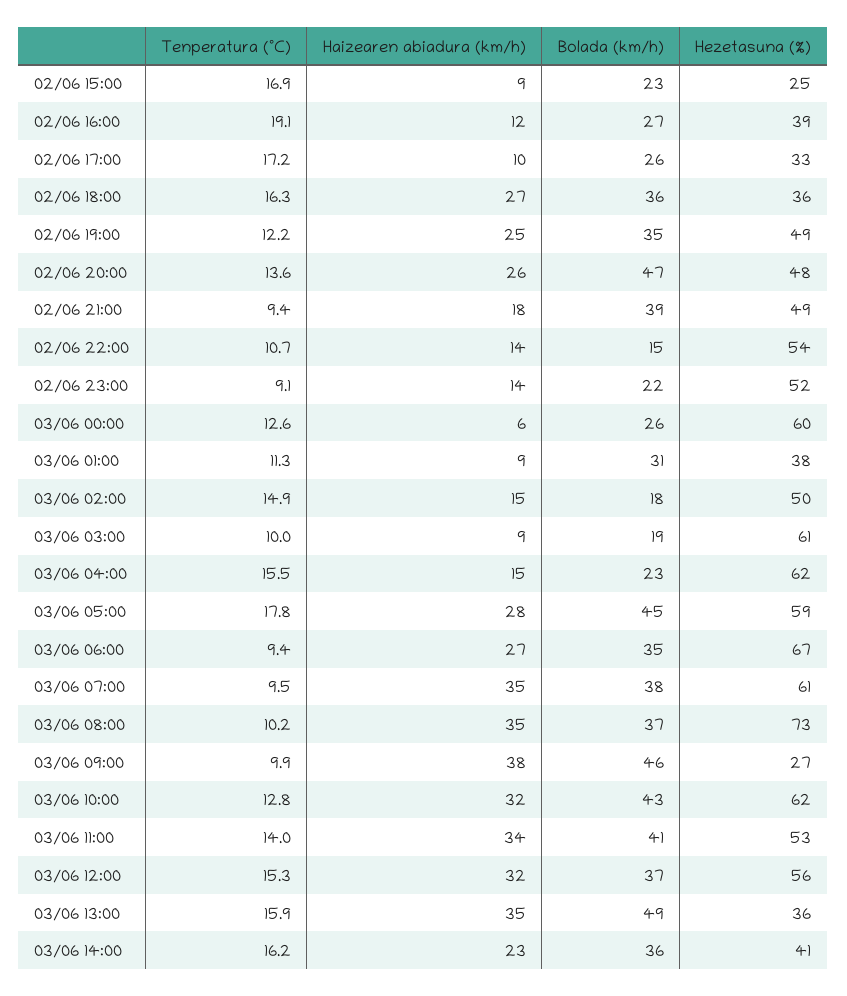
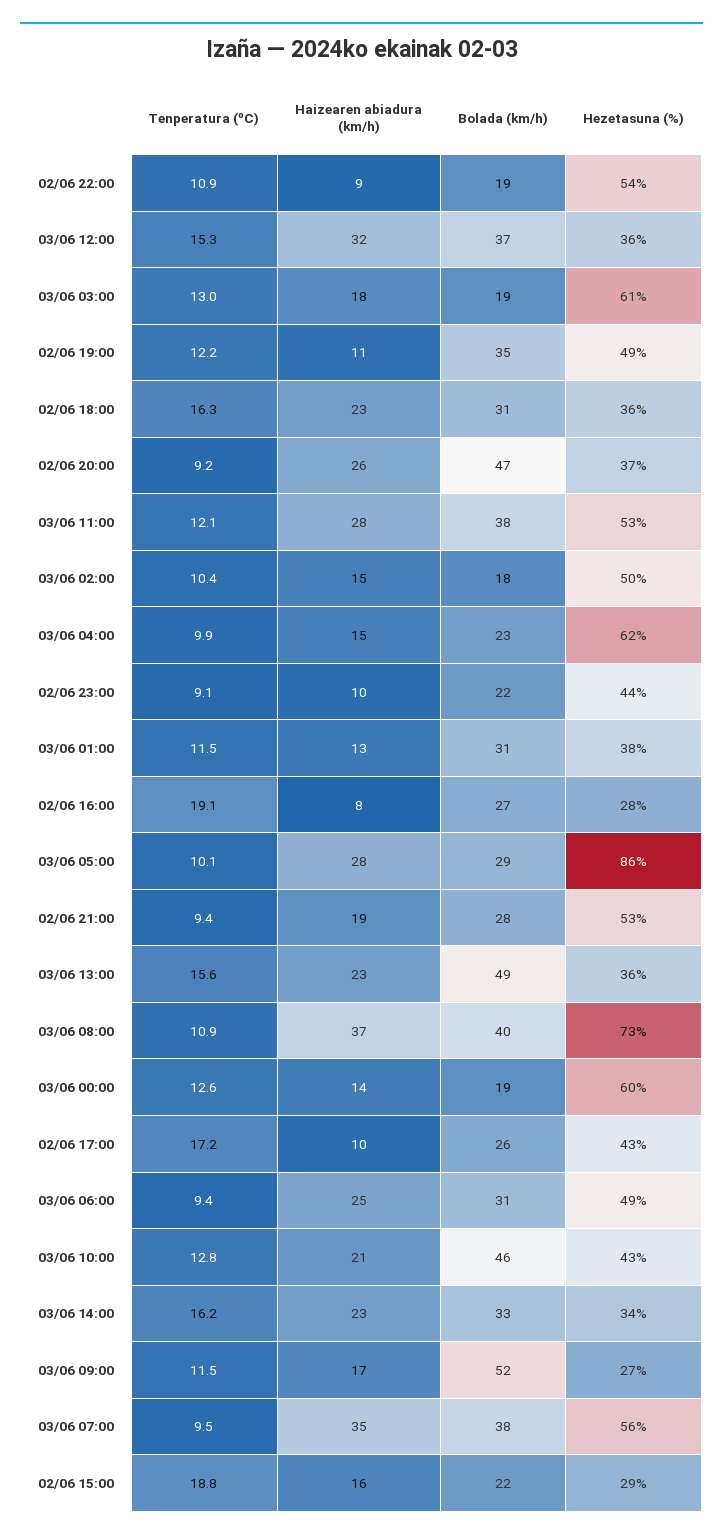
Tenperatura (ºC), 02/06 15:00: 16.9 -> 18.8
Haizearen abiadura (km/h), 02/06 15:00: 9 -> 16
Bolada (km/h), 02/06 15:00: 23 -> 22
Hezetasuna (%), 02/06 15:00: 25 -> 29
Haizearen abiadura (km/h), 02/06 16:00: 12 -> 8
Hezetasuna (%), 02/06 16:00: 39 -> 28
Hezetasuna (%), 02/06 17:00: 33 -> 43
Haizearen abiadura (km/h), 02/06 18:00: 27 -> 23
Bolada (km/h), 02/06 18:00: 36 -> 31
Haizearen abiadura (km/h), 02/06 19:00: 25 -> 11
Tenperatura (ºC), 02/06 20:00: 13.6 -> 9.2
Hezetasuna (%), 02/06 20:00: 48 -> 37
Haizearen abiadura (km/h), 02/06 21:00: 18 -> 19
Bolada (km/h), 02/06 21:00: 39 -> 28
Hezetasuna (%), 02/06 21:00: 49 -> 53
Tenperatura (ºC), 02/06 22:00: 10.7 -> 10.9
Haizearen abiadura (km/h), 02/06 22:00: 14 -> 9
Bolada (km/h), 02/06 22:00: 15 -> 19
Haizearen abiadura (km/h), 02/06 23:00: 14 -> 10
Hezetasuna (%), 02/06 23:00: 52 -> 44
Haizearen abiadura (km/h), 03/06 00:00: 6 -> 14
Bolada (km/h), 03/06 00:00: 26 -> 19
Tenperatura (ºC), 03/06 01:00: 11.3 -> 11.5
Haizearen abiadura (km/h), 03/06 01:00: 9 -> 13
Tenperatura (ºC), 03/06 02:00: 14.9 -> 10.4
Tenperatura (ºC), 03/06 03:00: 10 -> 13
Haizearen abiadura (km/h), 03/06 03:00: 9 -> 18
Tenperatura (ºC), 03/06 04:00: 15.5 -> 9.9
Tenperatura (ºC), 03/06 05:00: 17.8 -> 10.1
Bolada (km/h), 03/06 05:00: 45 -> 29
Hezetasuna (%), 03/06 05:00: 59 -> 86
Haizearen abiadura (km/h), 03/06 06:00: 27 -> 25
Bolada (km/h), 03/06 06:00: 35 -> 31
Hezetasuna (%), 03/06 06:00: 67 -> 49
Hezetasuna (%), 03/06 07:00: 61 -> 56
Tenperatura (ºC), 03/06 08:00: 10.2 -> 10.9
Haizearen abiadura (km/h), 03/06 08:00: 35 -> 37
Bolada (km/h), 03/06 08:00: 37 -> 40
Tenperatura (ºC), 03/06 09:00: 9.9 -> 11.5
Haizearen abiadura (km/h), 03/06 09:00: 38 -> 17
Bolada (km/h), 03/06 09:00: 46 -> 52
Haizearen abiadura (km/h), 03/06 10:00: 32 -> 21
Bolada (km/h), 03/06 10:00: 43 -> 46
Hezetasuna (%), 03/06 10:00: 62 -> 43
Tenperatura (ºC), 03/06 11:00: 14 -> 12.1
Haizearen abiadura (km/h), 03/06 11:00: 34 -> 28
Bolada (km/h), 03/06 11:00: 41 -> 38
Hezetasuna (%), 03/06 12:00: 56 -> 36
Tenperatura (ºC), 03/06 13:00: 15.9 -> 15.6
Haizearen abiadura (km/h), 03/06 13:00: 35 -> 23
Bolada (km/h), 03/06 14:00: 36 -> 33
Hezetasuna (%), 03/06 14:00: 41 -> 34

